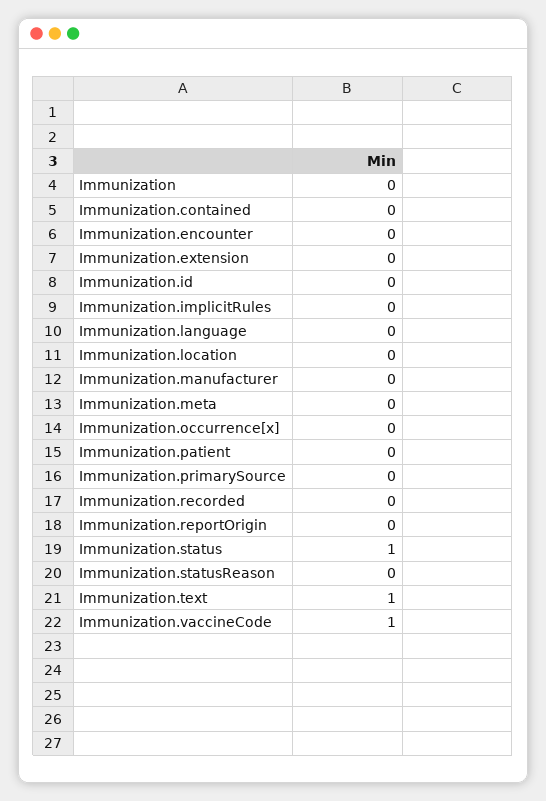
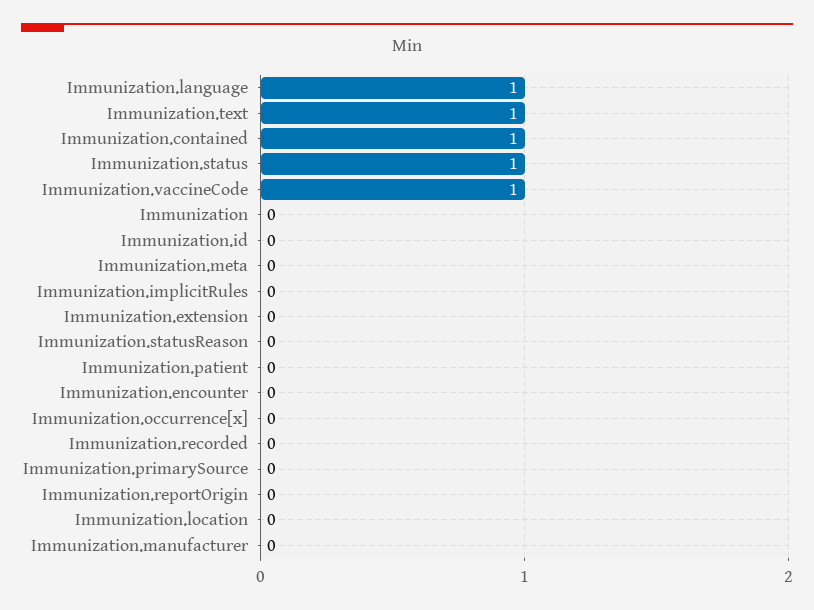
Immunization.contained: 0 -> 1
Immunization.language: 0 -> 1

